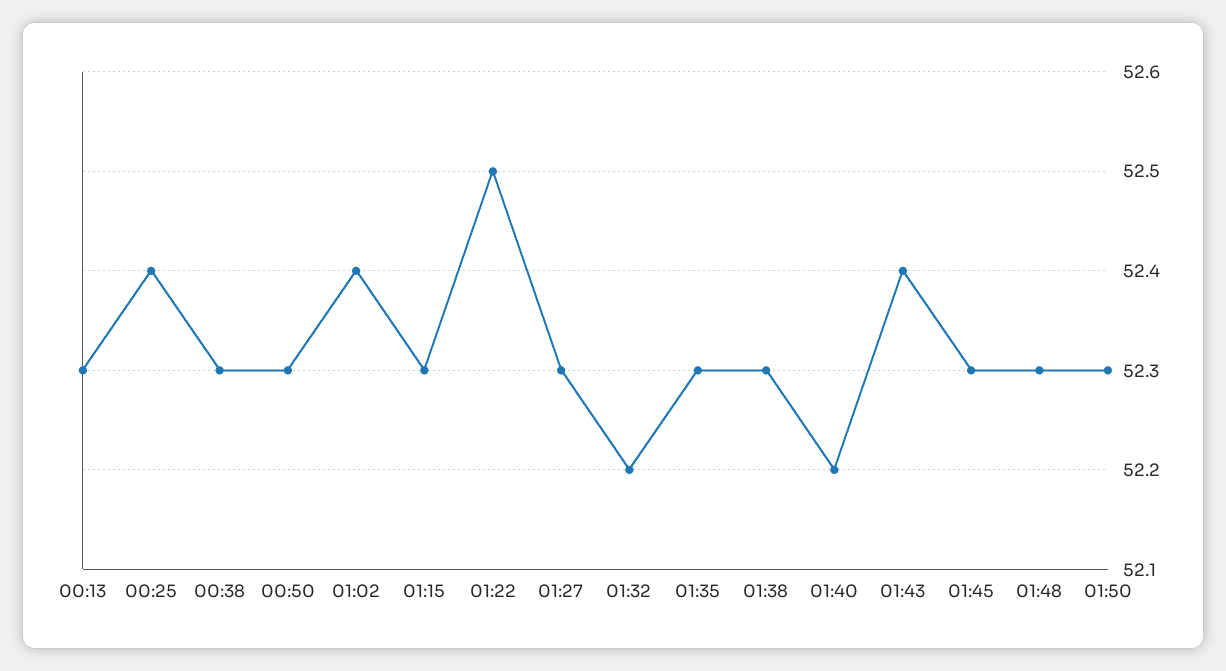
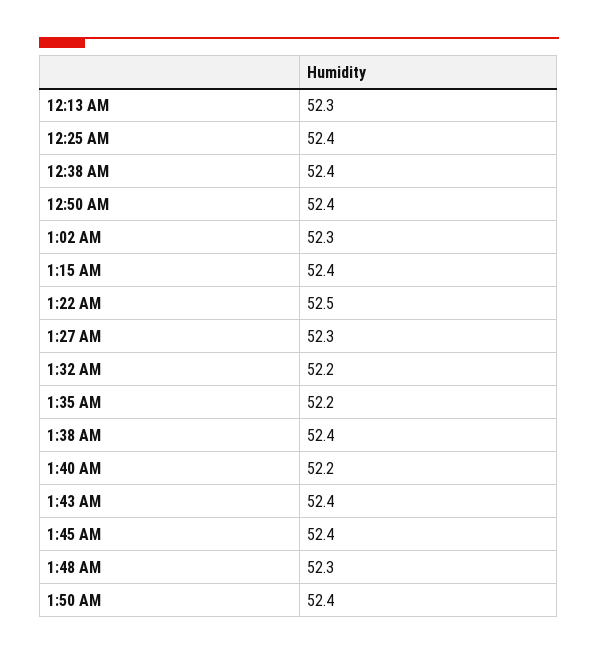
00:38: 52.3 -> 52.4
00:50: 52.3 -> 52.4
01:02: 52.4 -> 52.3
01:15: 52.3 -> 52.4
01:35: 52.3 -> 52.2
01:38: 52.3 -> 52.4
01:45: 52.3 -> 52.4
01:50: 52.3 -> 52.4

